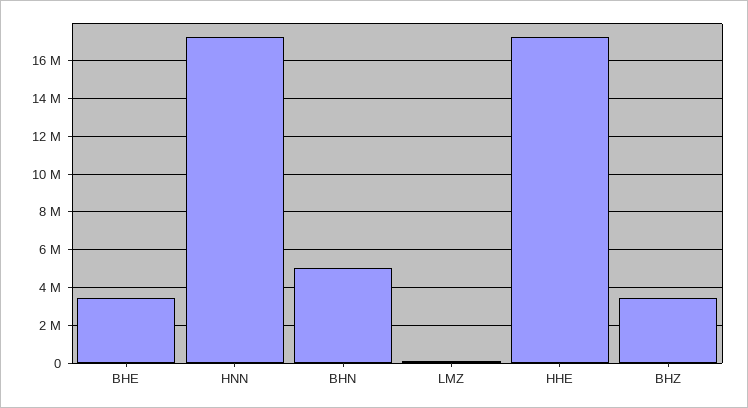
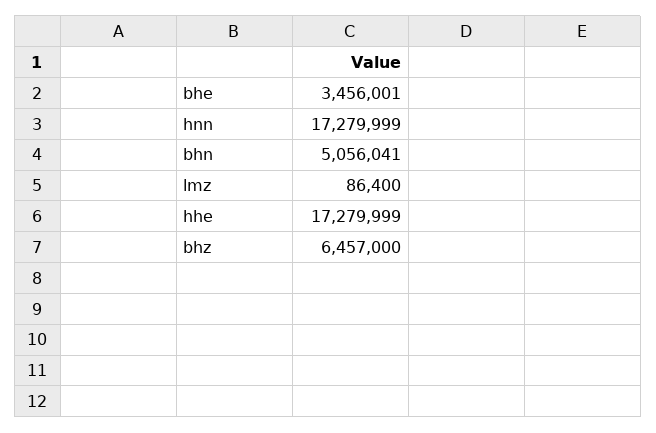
BHZ: 3500000 -> 6457000

